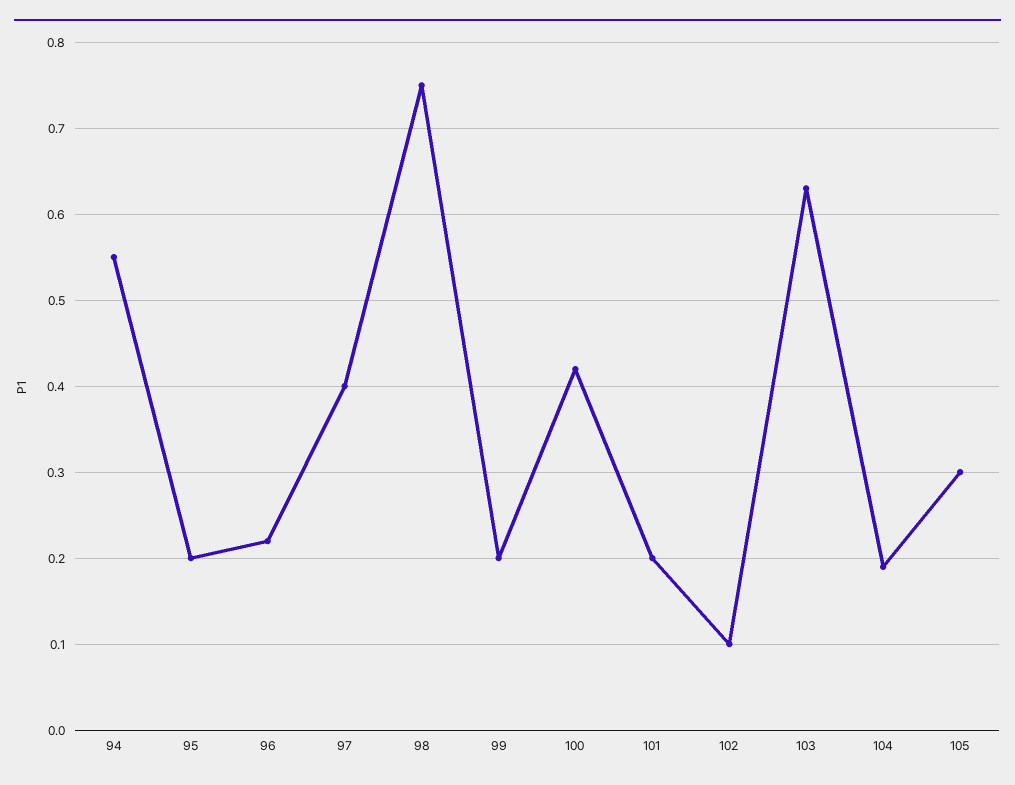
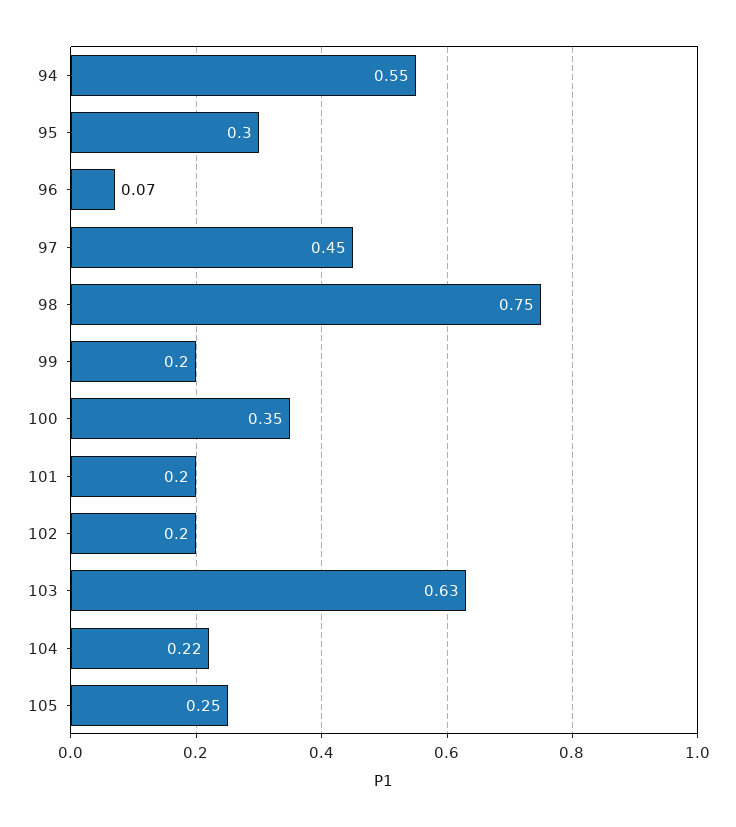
95: 0.2 -> 0.3
96: 0.22 -> 0.07
97: 0.4 -> 0.45
100: 0.42 -> 0.35
102: 0.1 -> 0.2
104: 0.19 -> 0.22
105: 0.3 -> 0.25

